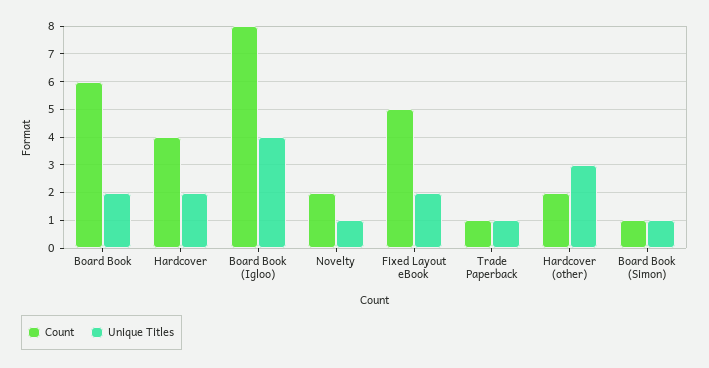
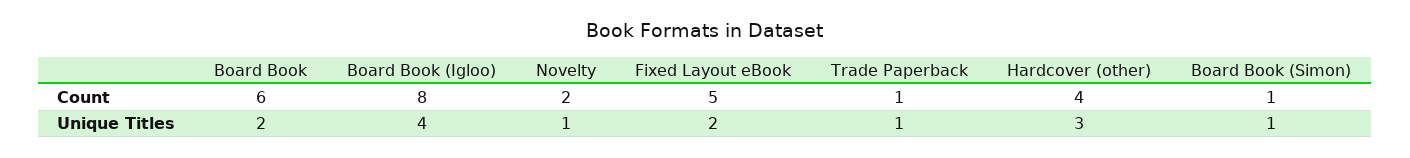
Count, Hardcover: 4 -> none
Unique Titles, Hardcover: 2 -> none
Count, Hardcover (other): 2 -> 4

